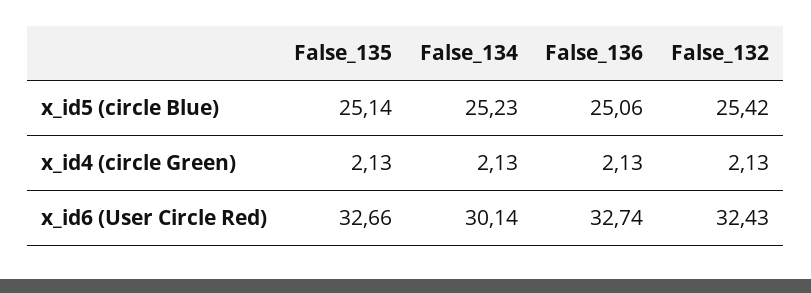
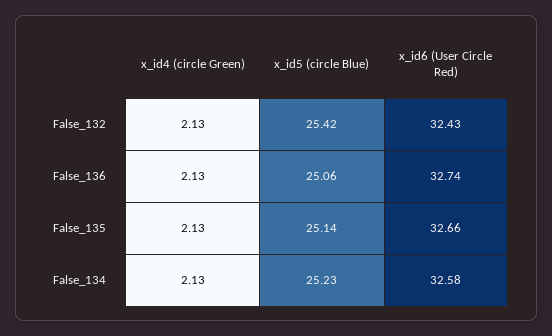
False_134, x_id6 (User Circle Red): 30.14 -> 32.58

